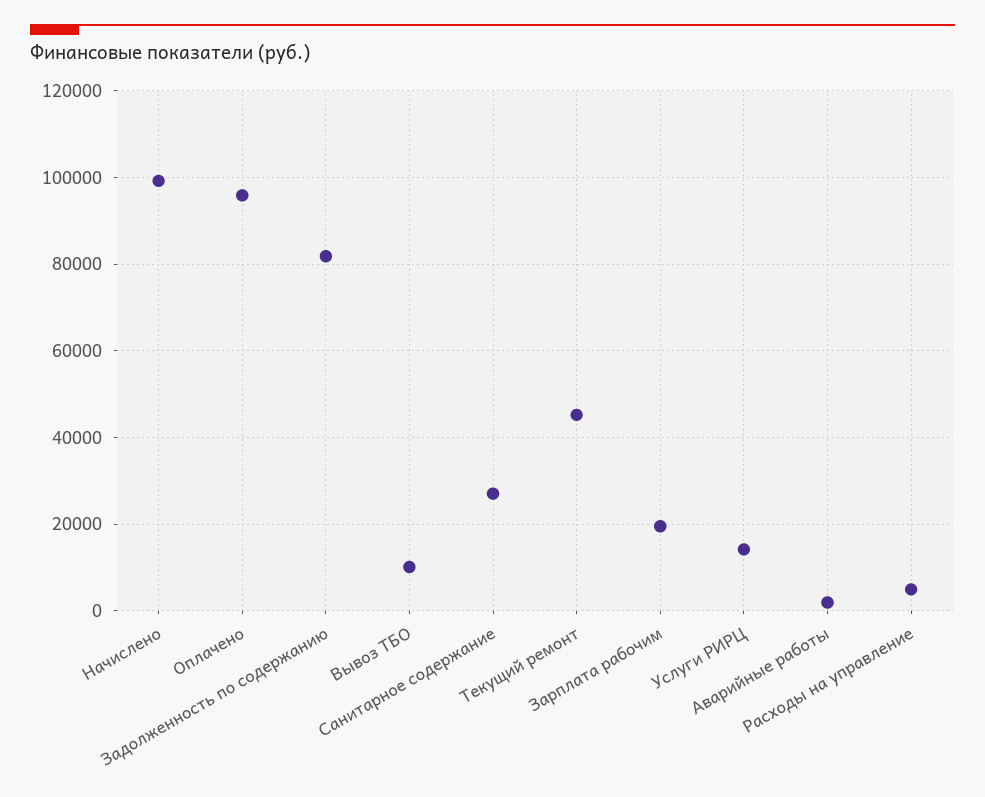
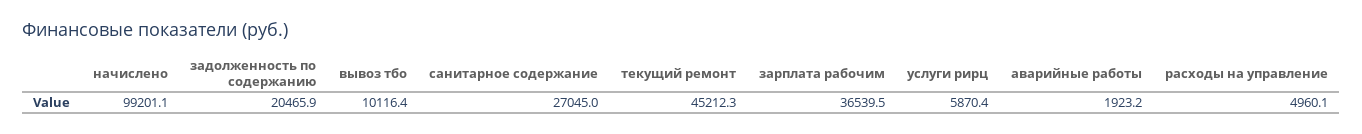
Оплачено: 96000 -> none
Задолженность по содержанию: 82000 -> 20465.9
Зарплата рабочим: 20000 -> 36539.5
Услуги РИРЦ: 14000 -> 5870.4

